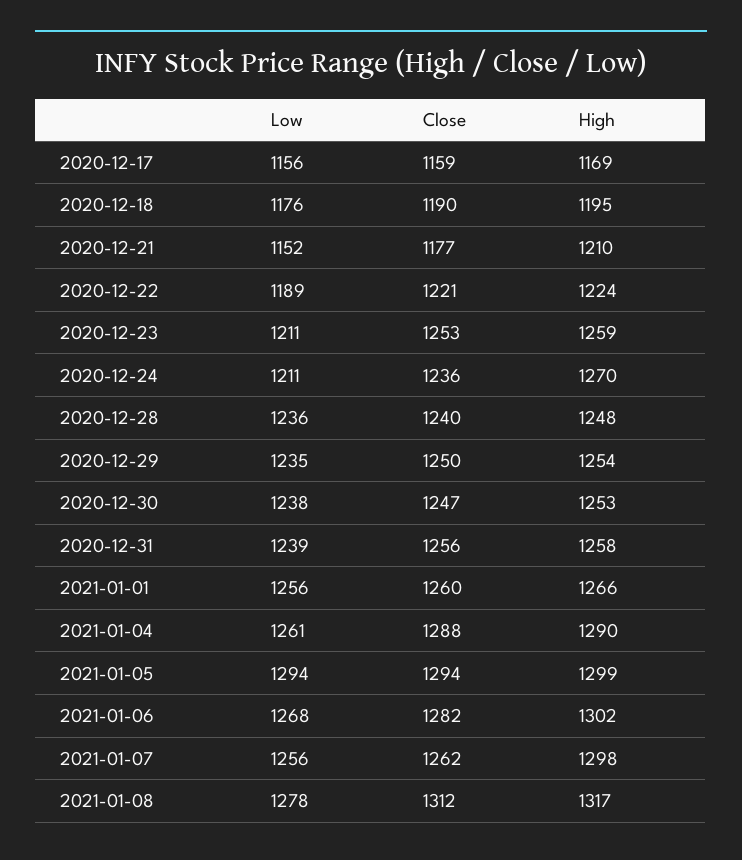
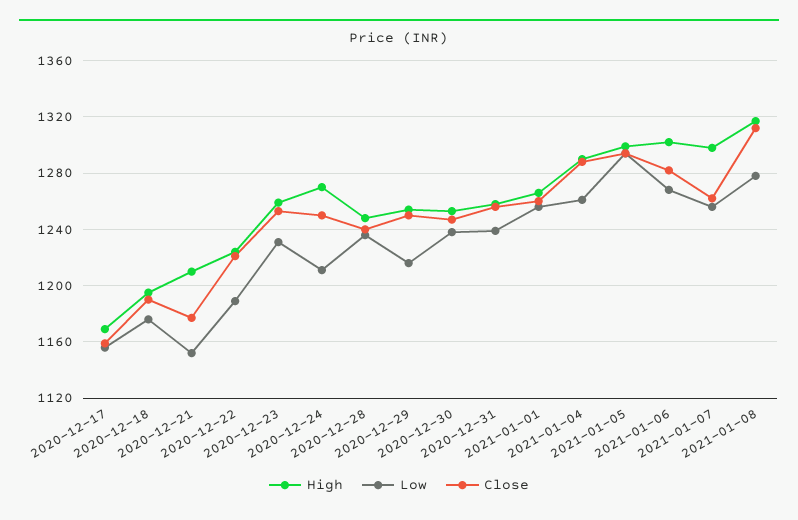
Low, 2020-12-23: 1211 -> 1230
Close, 2020-12-24: 1236 -> 1250
Low, 2020-12-29: 1235 -> 1215

